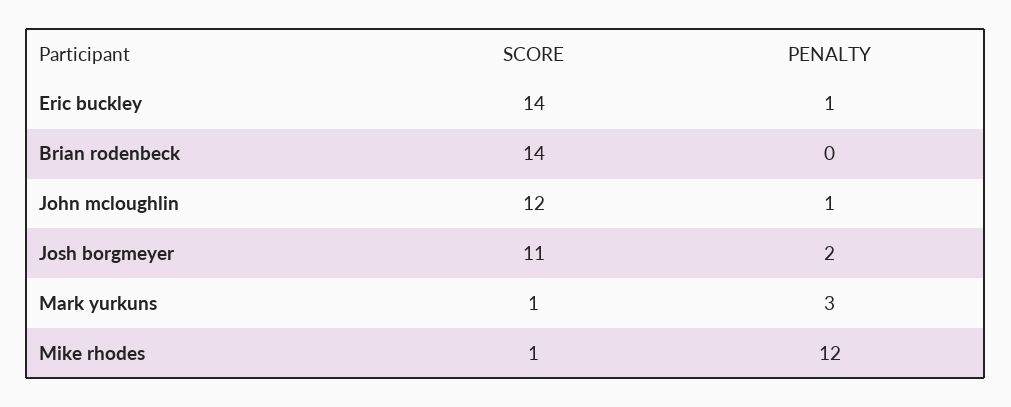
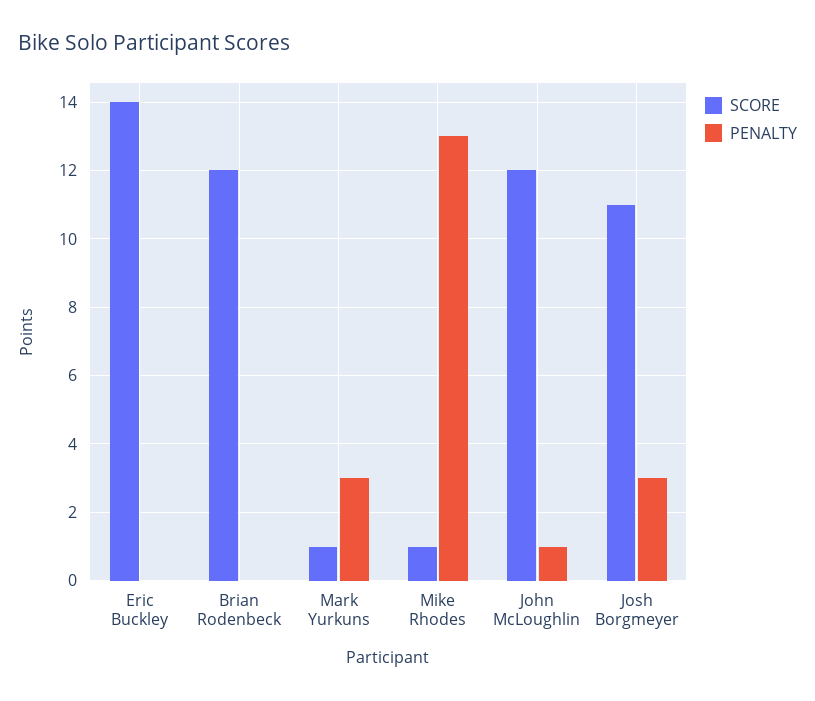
PENALTY, Eric buckley: 1 -> 0
SCORE, Brian rodenbeck: 14 -> 12
PENALTY, Josh borgmeyer: 2 -> 3
PENALTY, Mike rhodes: 12 -> 13

